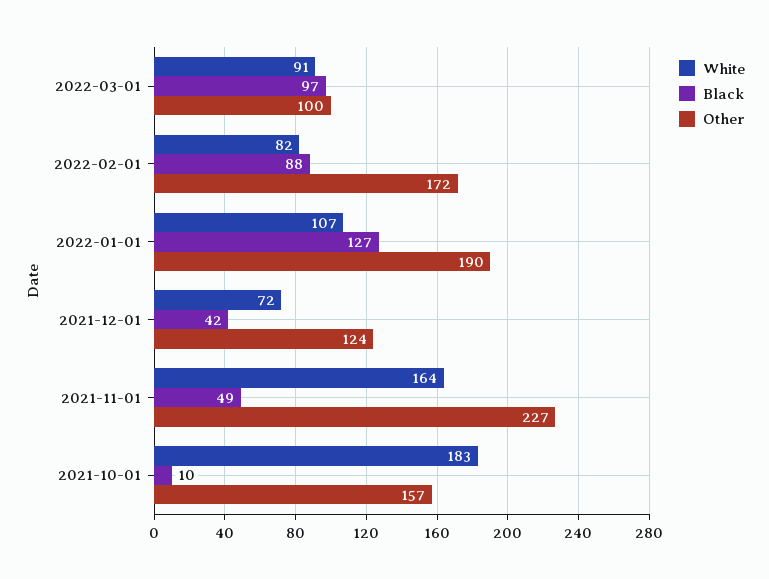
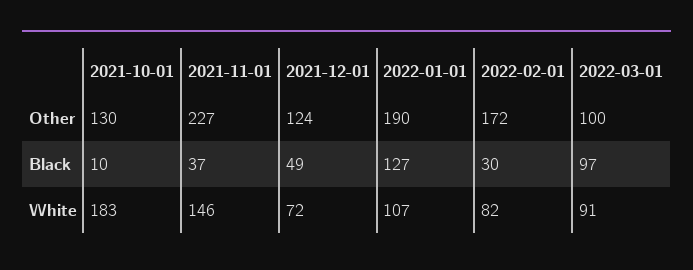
Black, 2022-02-01: 88 -> 30
Black, 2021-12-01: 42 -> 49
White, 2021-11-01: 164 -> 146
Black, 2021-11-01: 49 -> 37
Other, 2021-10-01: 157 -> 130

